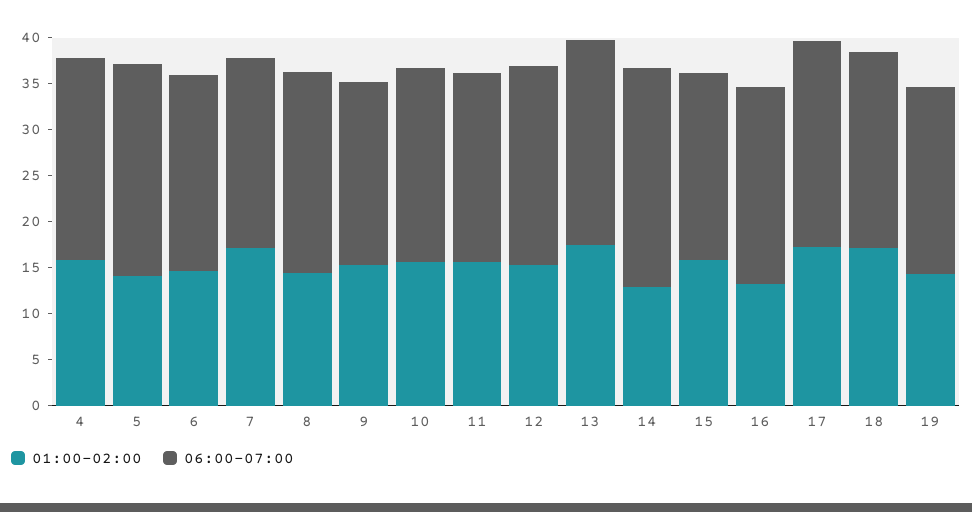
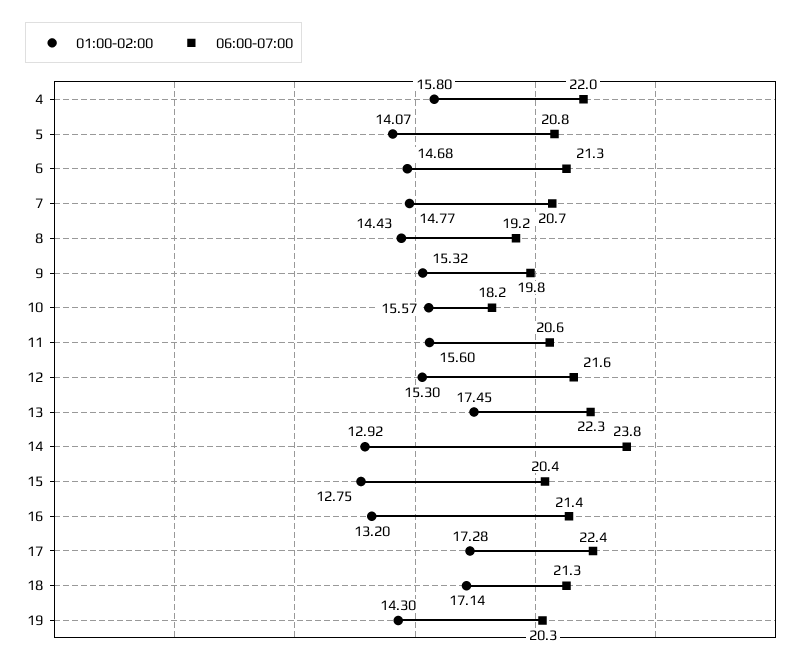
06:00-07:00, 5: 23 -> 20.8
01:00-02:00, 7: 17 -> 14.77
06:00-07:00, 8: 22 -> 19.2
06:00-07:00, 10: 21 -> 18.2
01:00-02:00, 15: 16 -> 12.75

